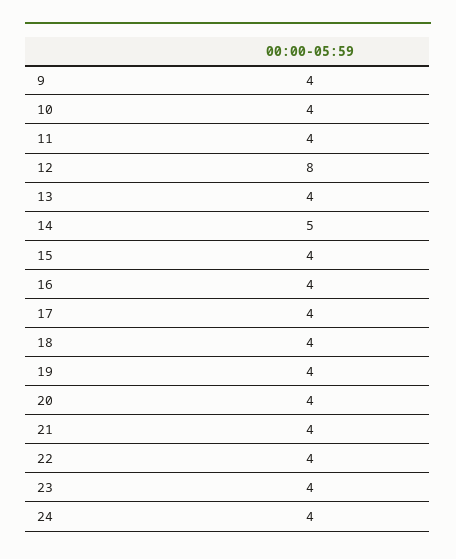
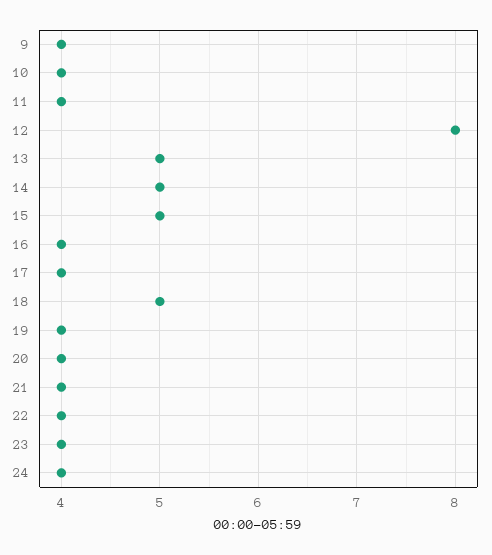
13: 4 -> 5
15: 4 -> 5
18: 4 -> 5

